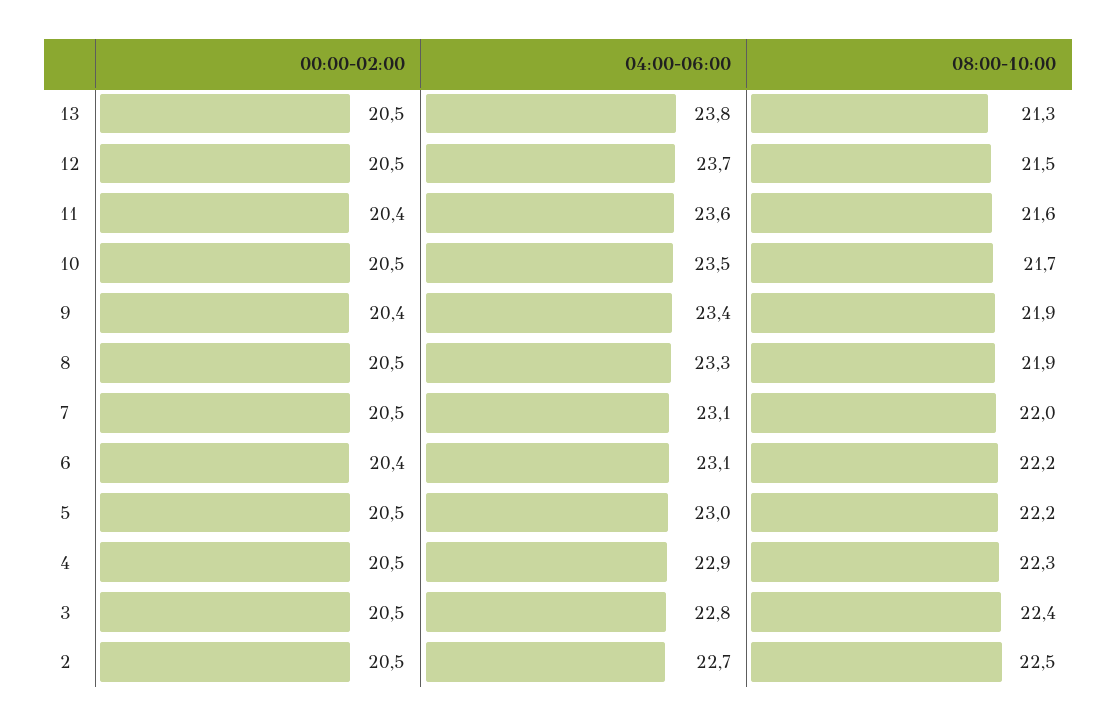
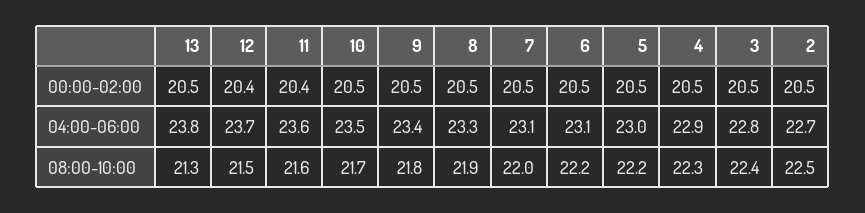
00:00-02:00, 12: 20.5 -> 20.4
00:00-02:00, 9: 20.4 -> 20.5
08:00-10:00, 9: 21.9 -> 21.8
00:00-02:00, 6: 20.4 -> 20.5

